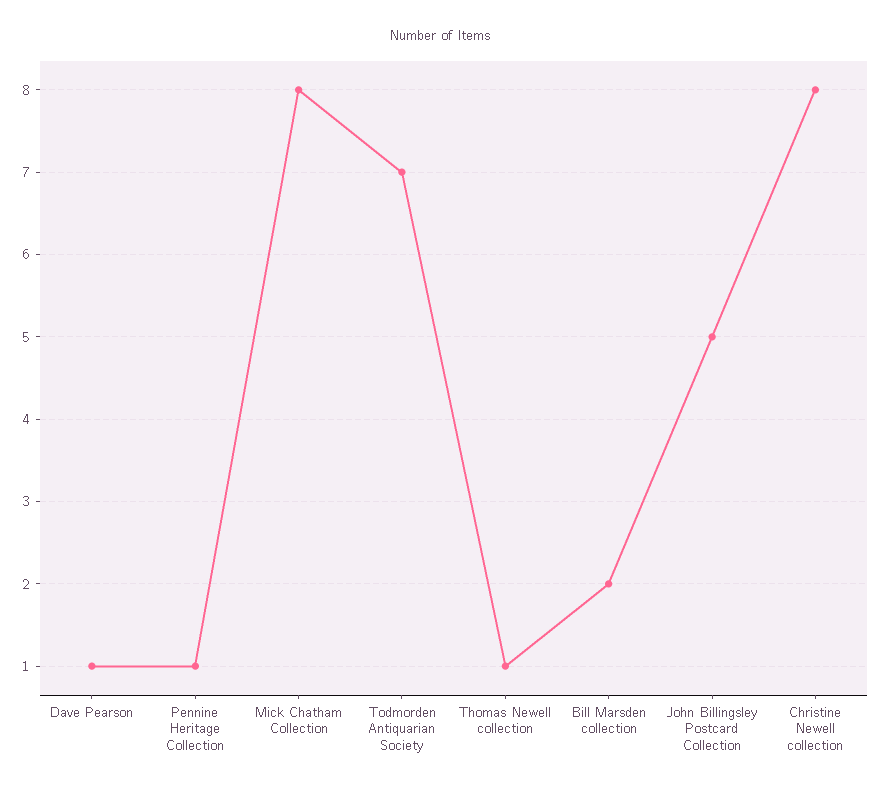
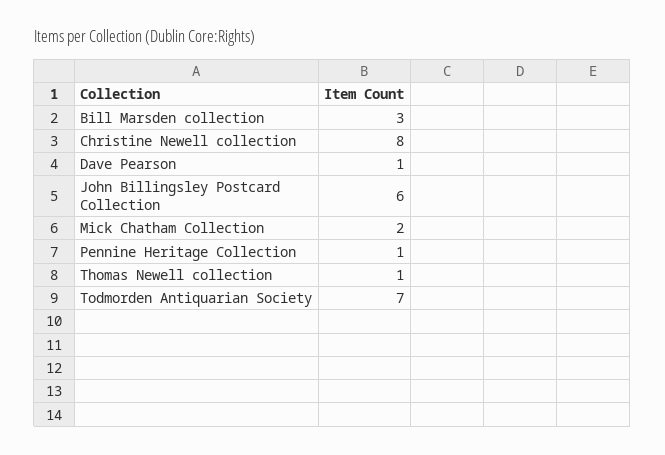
Mick Chatham Collection: 8 -> 2
Bill Marsden collection: 2 -> 3
John Billingsley Postcard Collection: 5 -> 6

